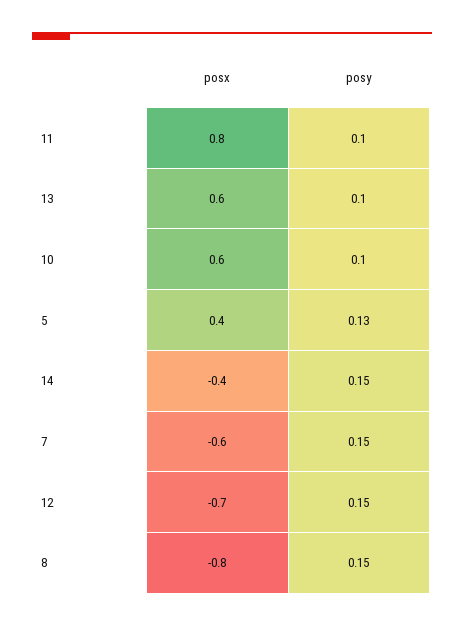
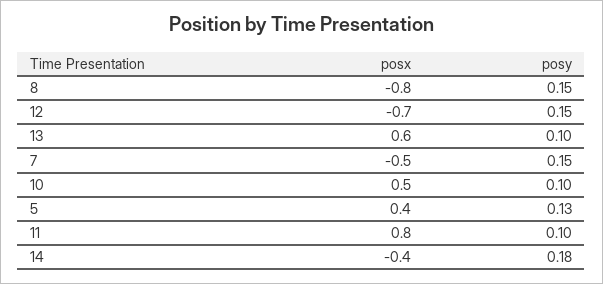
posx, 10: 0.6 -> 0.5
posy, 14: 0.15 -> 0.18
posx, 7: -0.6 -> -0.5

